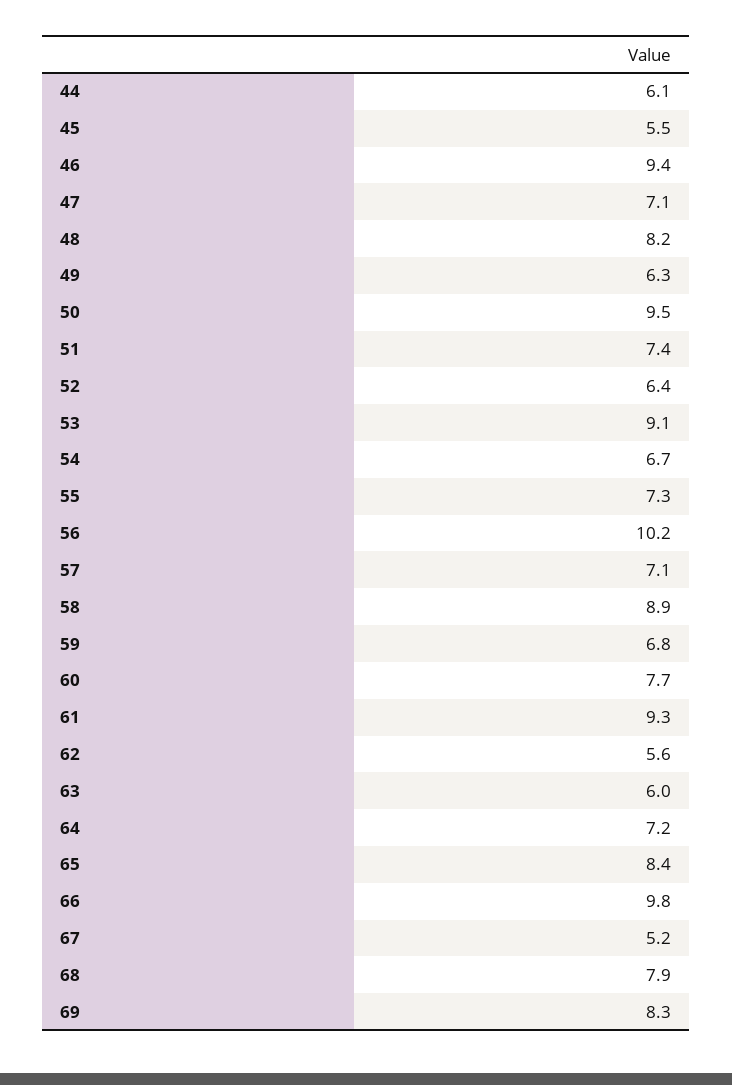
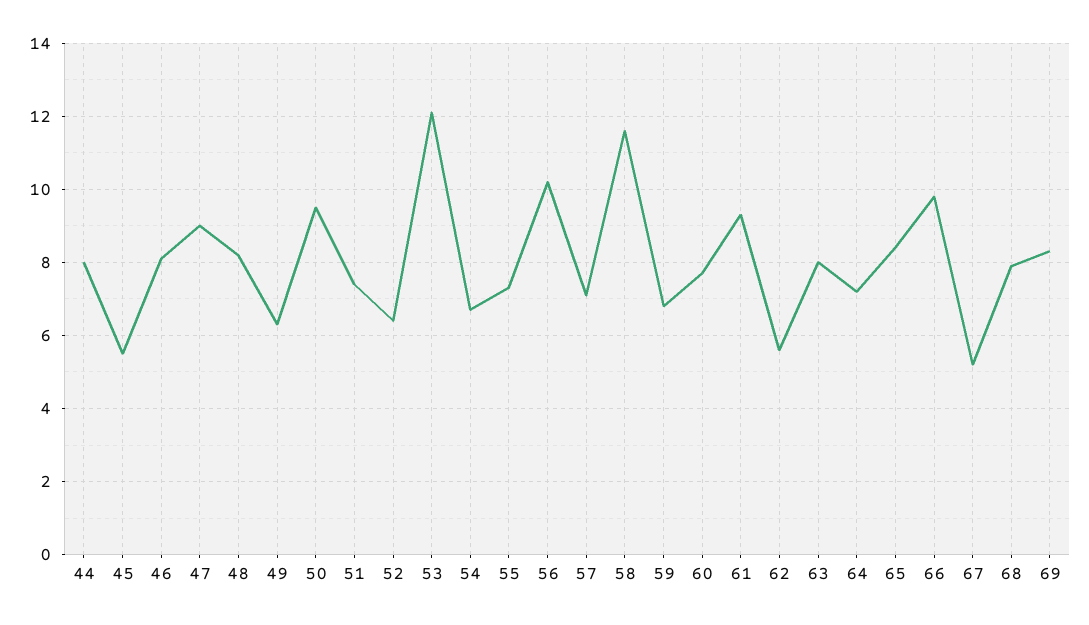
44: 6.1 -> 8
46: 9.4 -> 8
47: 7.1 -> 9
53: 9.1 -> 12
58: 8.9 -> 11.5
63: 6 -> 8

